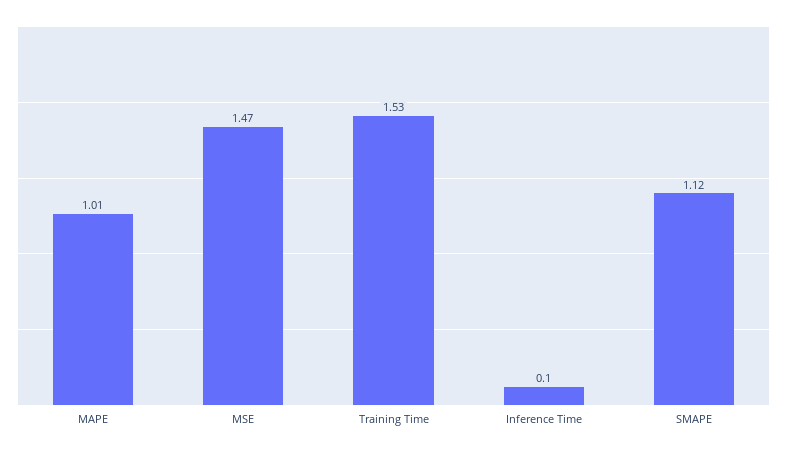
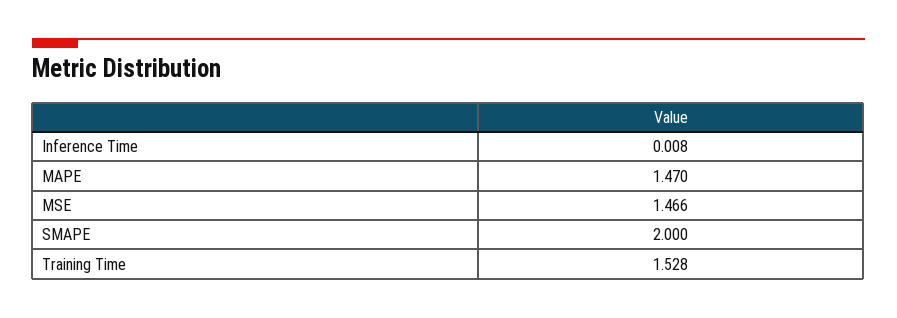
MAPE: 1.01 -> 1.47
Inference Time: 0.1 -> 0.008
SMAPE: 1.12 -> 2

